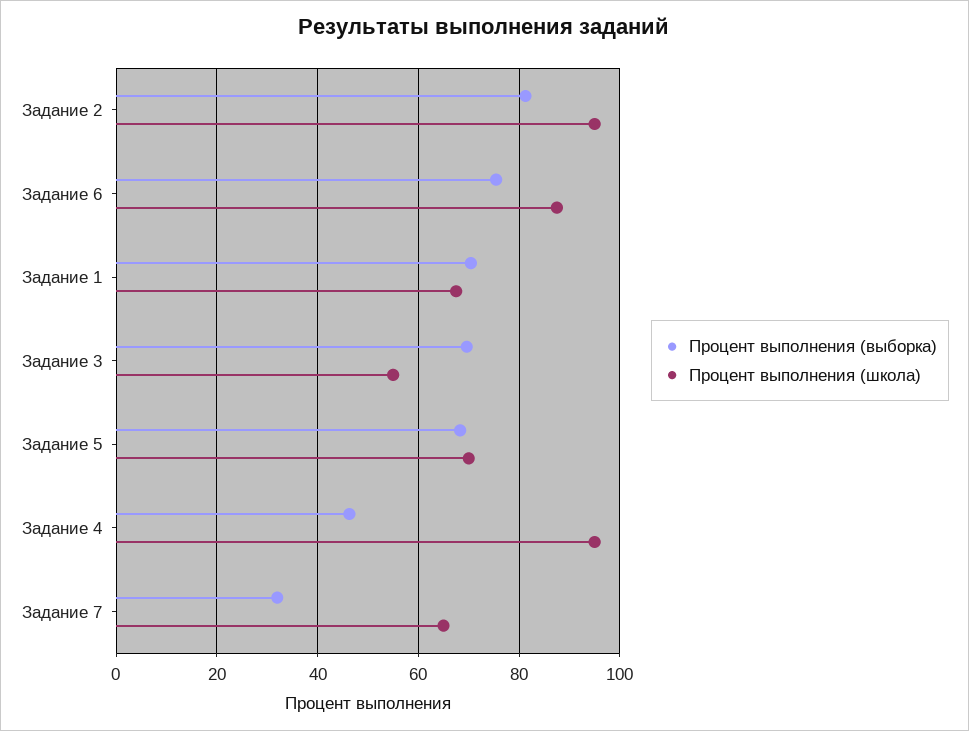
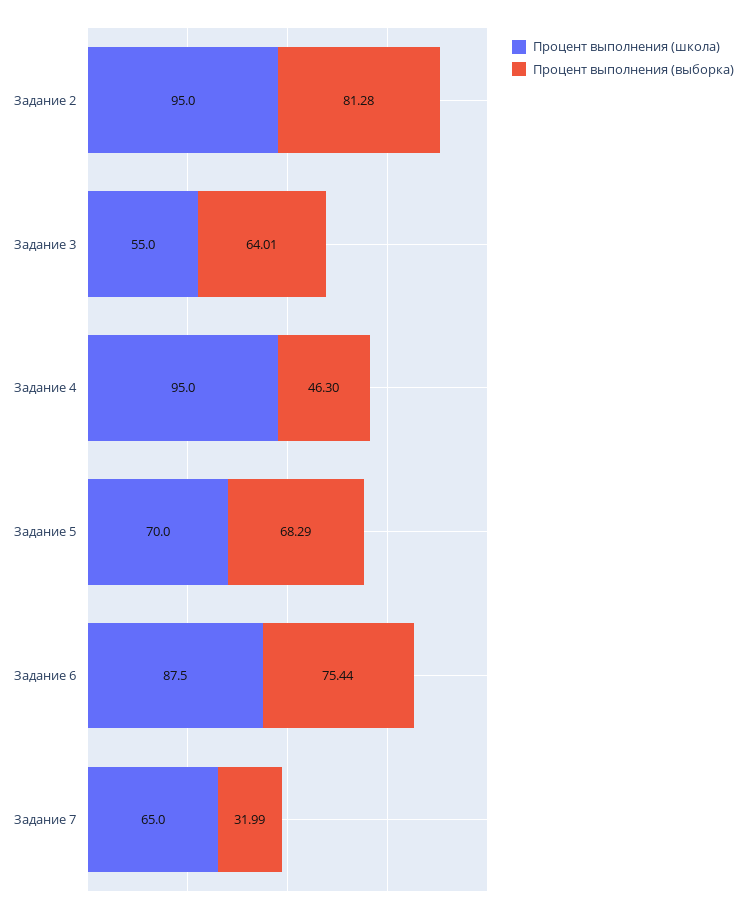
Процент выполнения (выборка), Задание 1: 70 -> none
Процент выполнения (школа), Задание 1: 68 -> none
Процент выполнения (выборка), Задание 3: 70 -> 64.01

